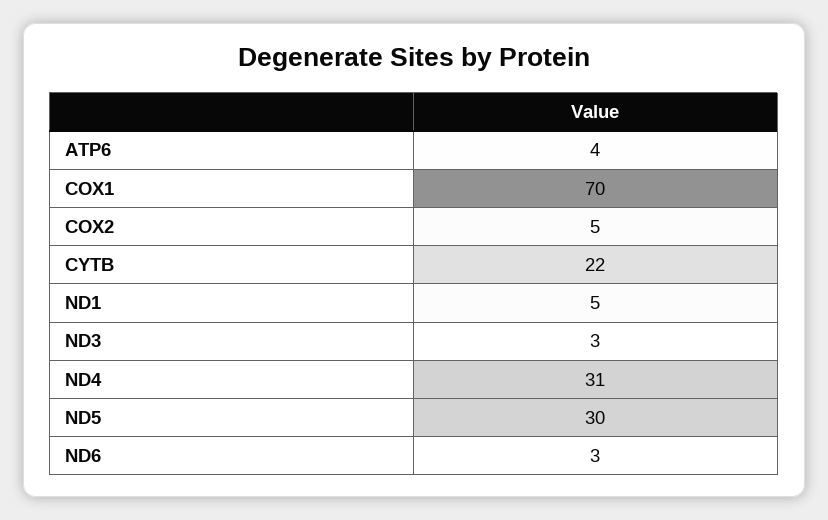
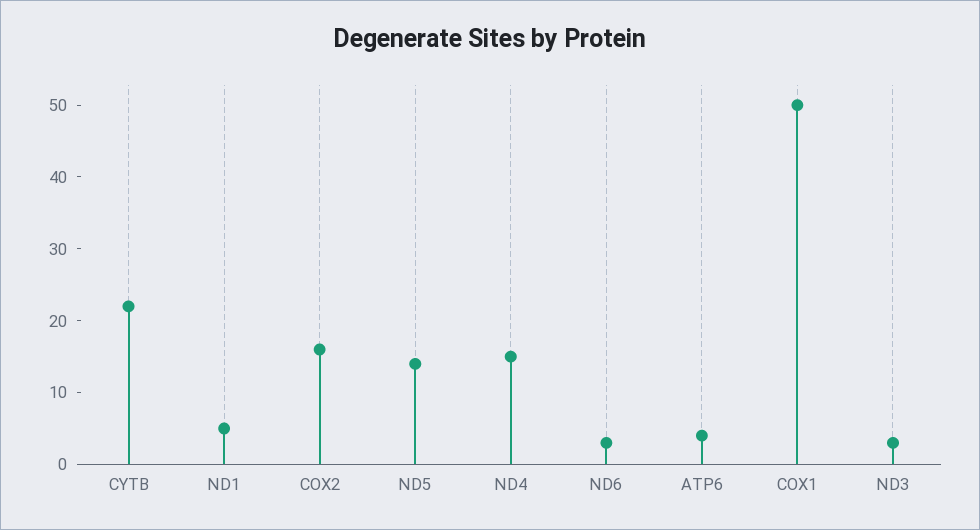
COX1: 70 -> 50
COX2: 5 -> 15
ND4: 31 -> 15
ND5: 30 -> 15

